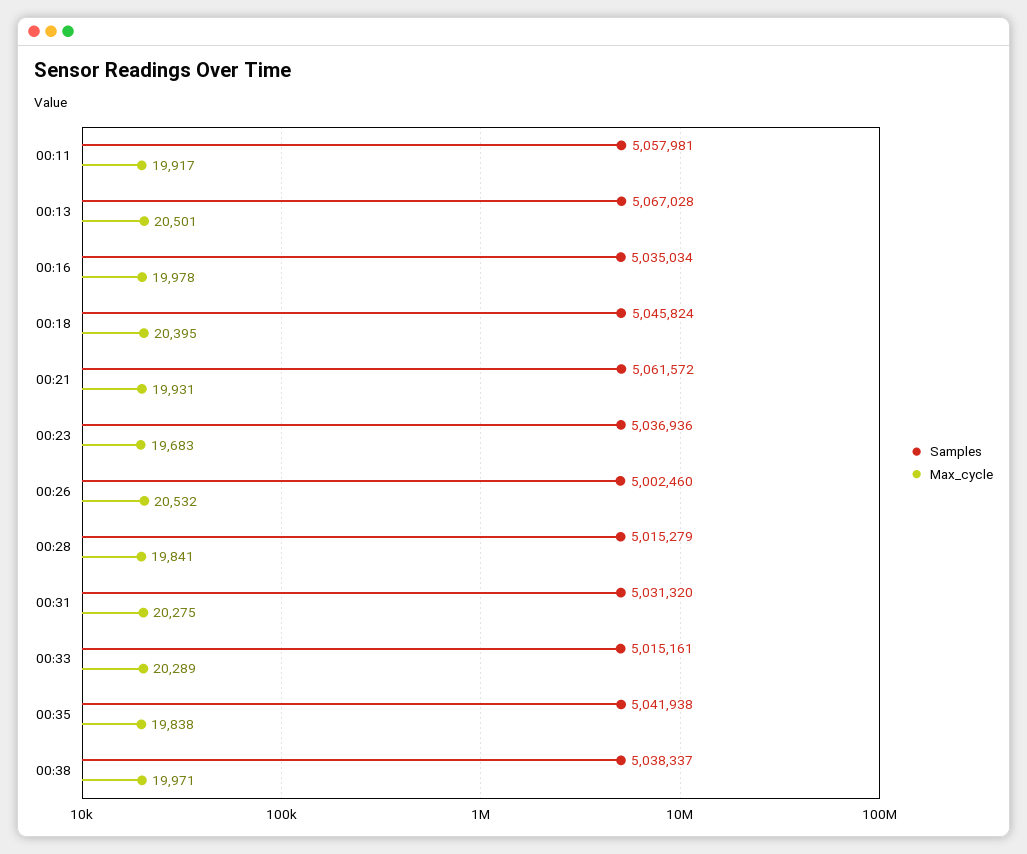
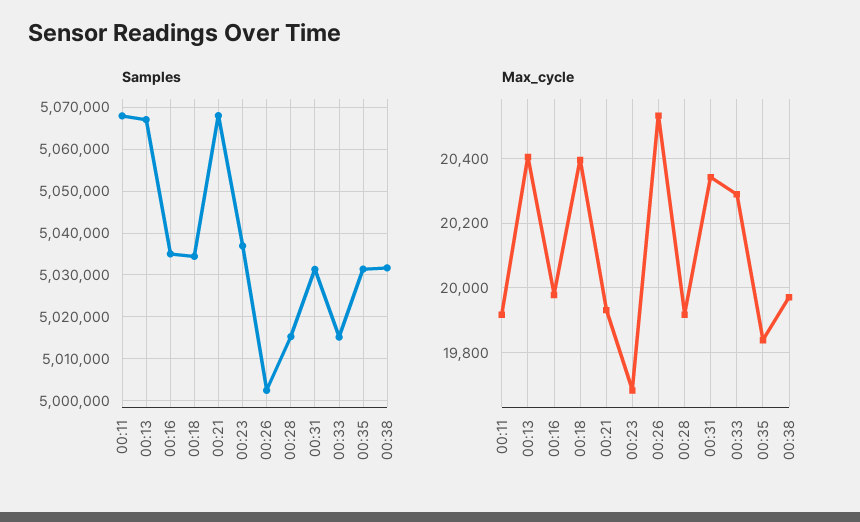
Samples, 00:11: 5057981 -> 5068000
Max_cycle, 00:13: 20501 -> 20400
Samples, 00:18: 5045824 -> 5034000
Samples, 00:21: 5061572 -> 5068000
Max_cycle, 00:28: 19841 -> 19920
Max_cycle, 00:31: 20275 -> 20340
Samples, 00:35: 5041938 -> 5032000
Samples, 00:38: 5038337 -> 5032000

